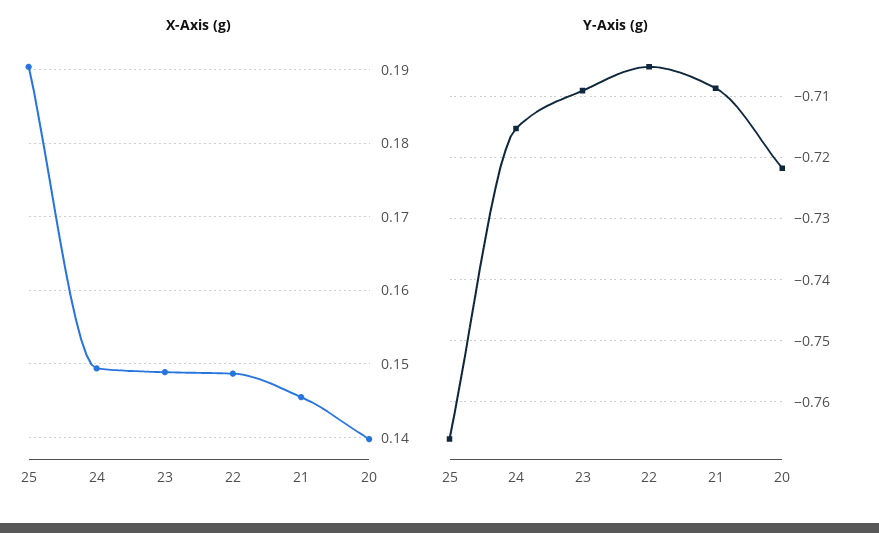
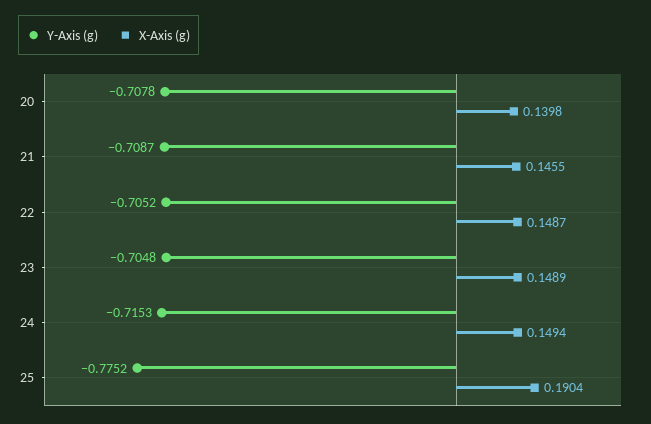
Y-Axis (g), 25: -0.766 -> -0.7752
Y-Axis (g), 23: -0.709 -> -0.7048
Y-Axis (g), 20: -0.722 -> -0.7078

